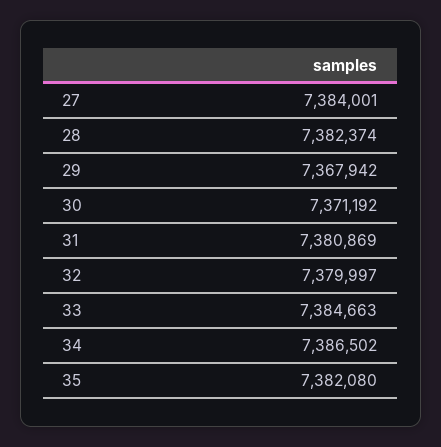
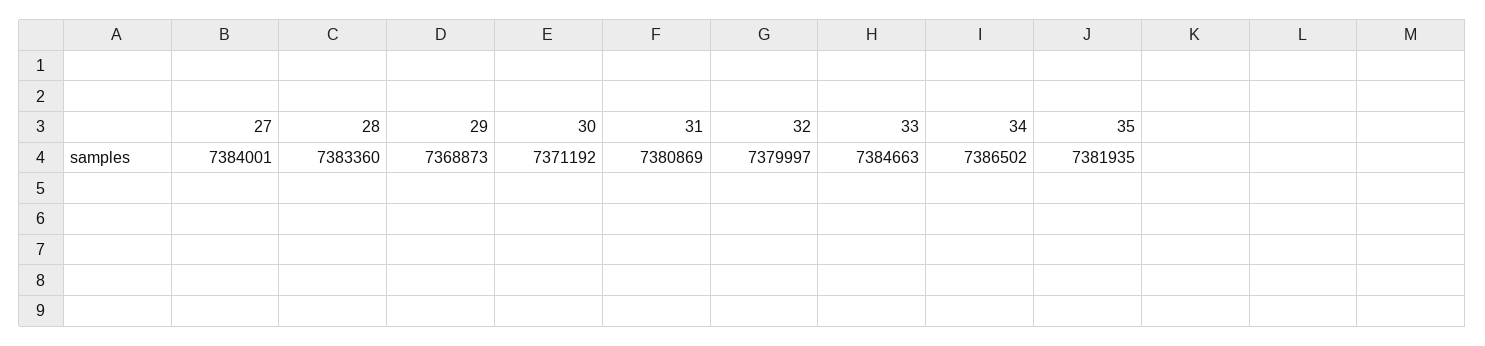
28: 7382374 -> 7383360
29: 7367942 -> 7368873
35: 7382080 -> 7381935

